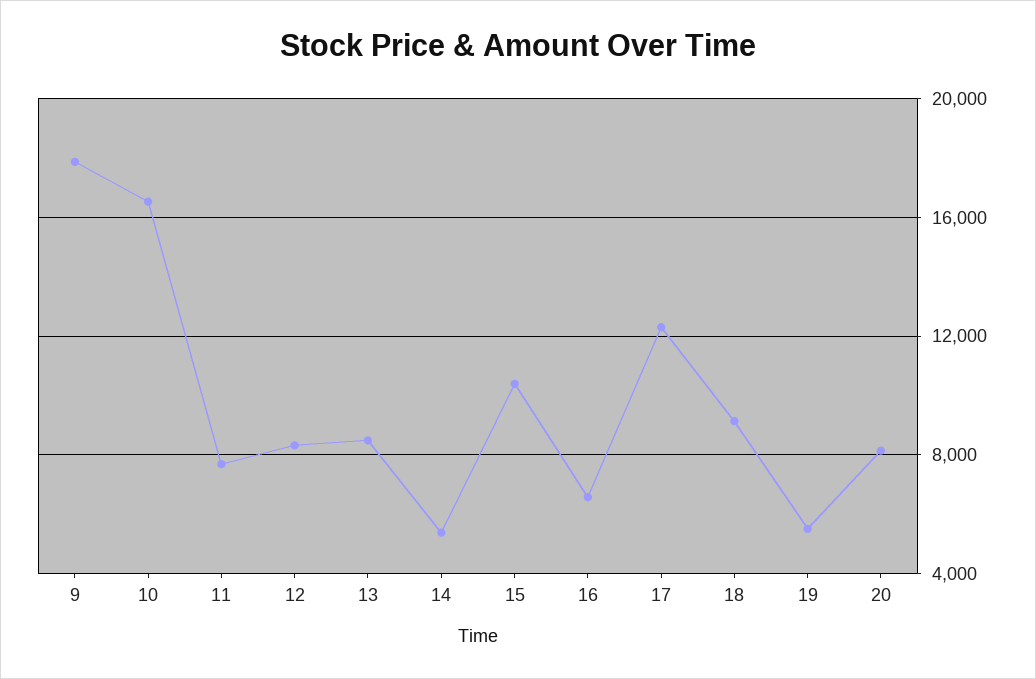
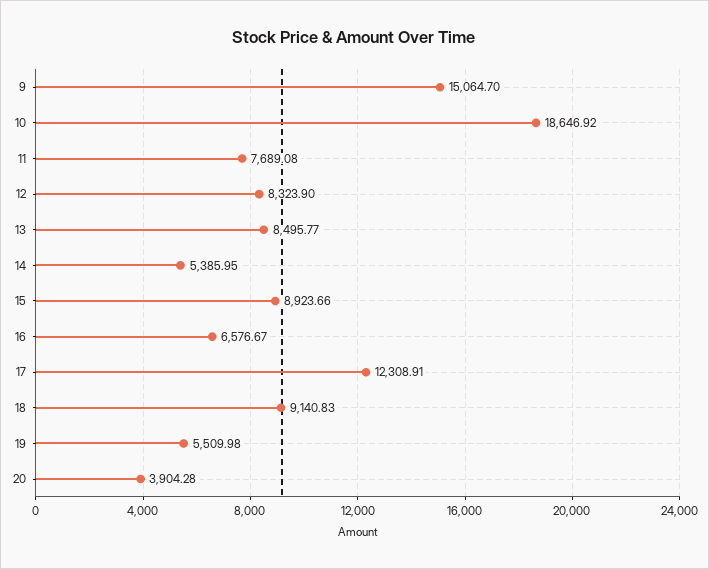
9: 18000 -> 15064.7
10: 16500 -> 18646.92
15: 10500 -> 8923.66
20: 8000 -> 3904.28

